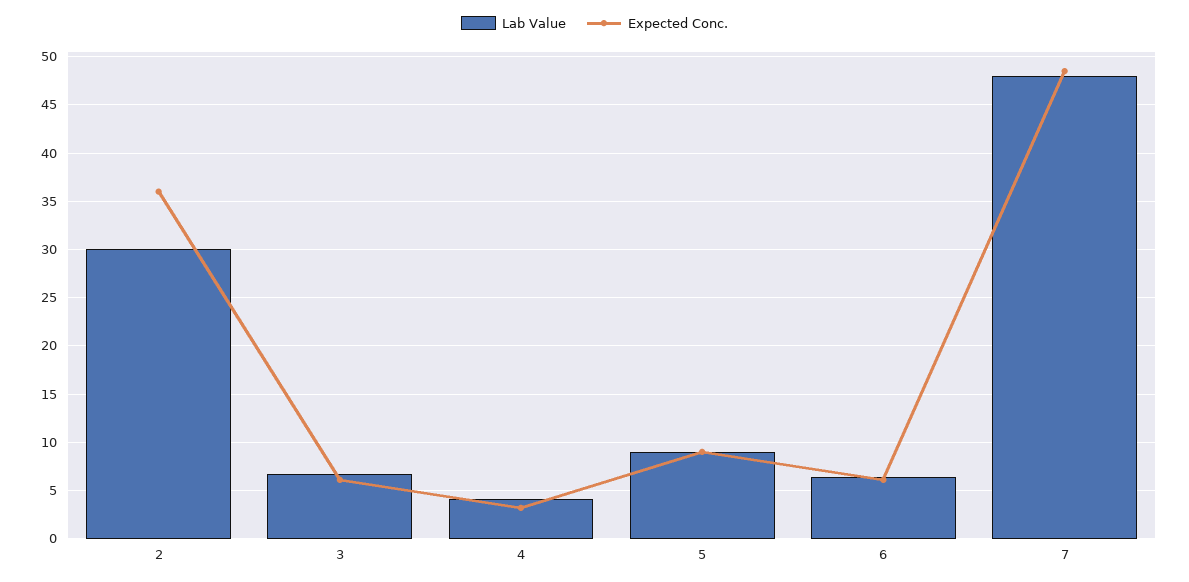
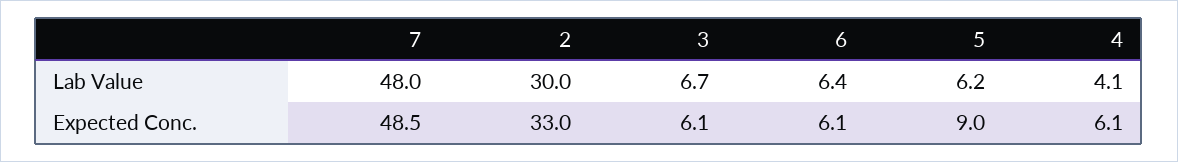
Expected Conc., 2: 36 -> 33
Expected Conc., 4: 3 -> 6.1
Lab Value, 5: 9 -> 6.2

